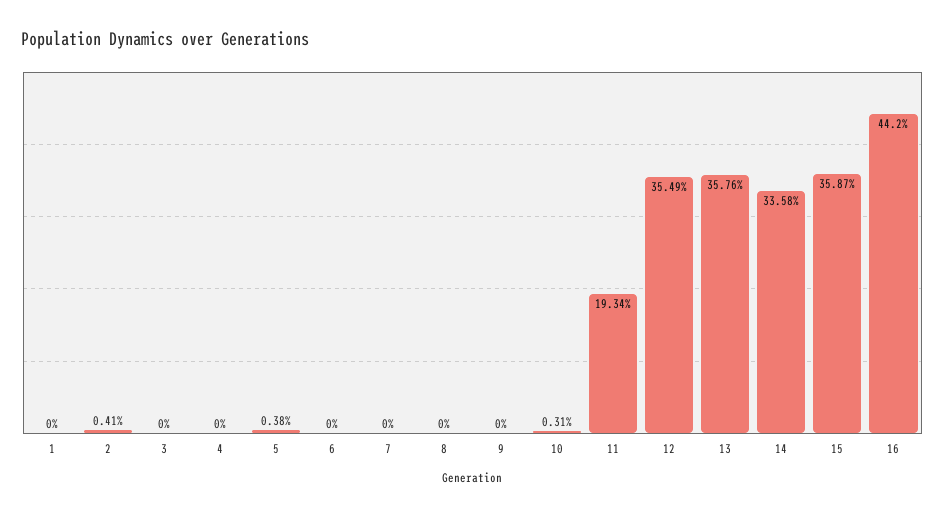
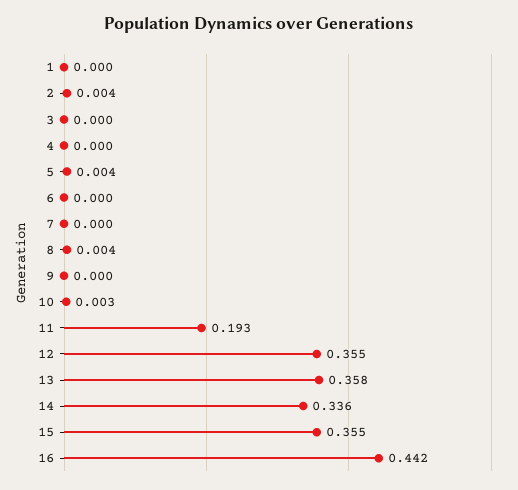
8: 0 -> 0.004
15: 0.3587 -> 0.355

